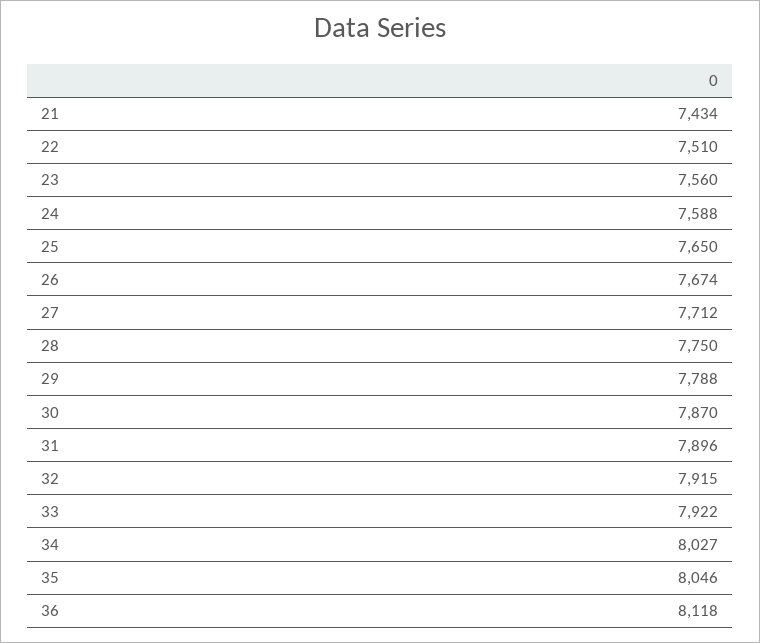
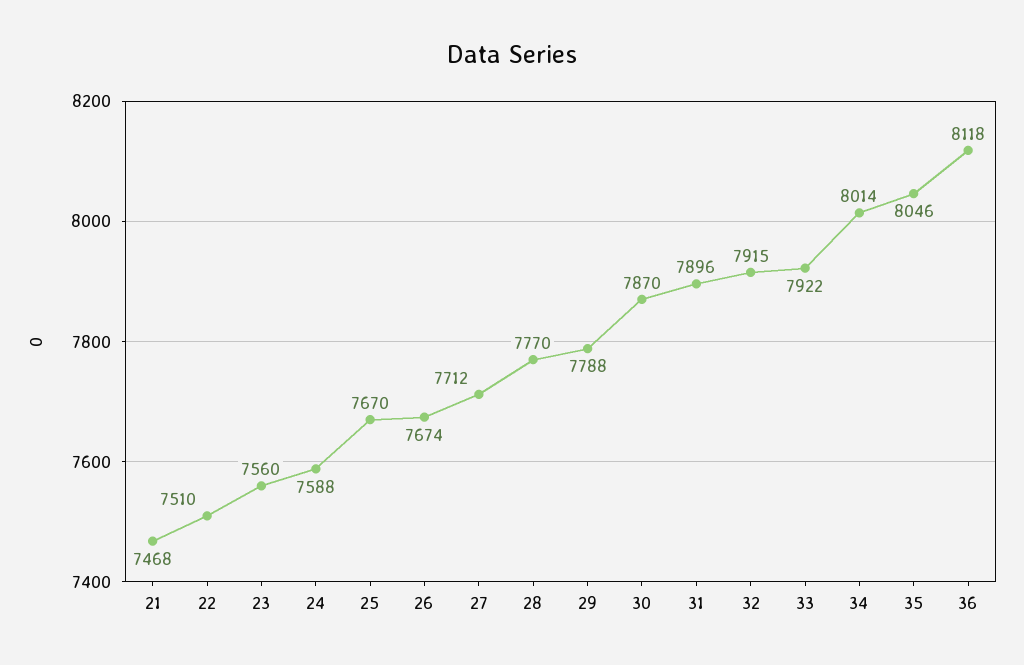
21: 7434 -> 7468
25: 7650 -> 7670
28: 7750 -> 7770
34: 8027 -> 8014

